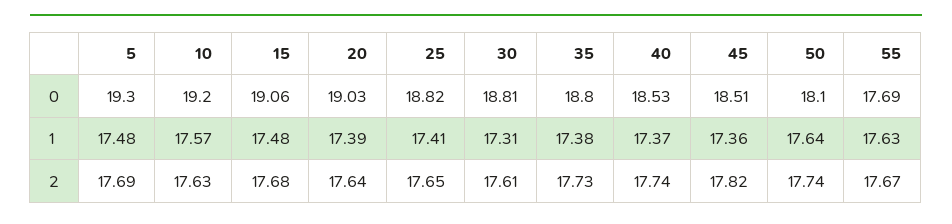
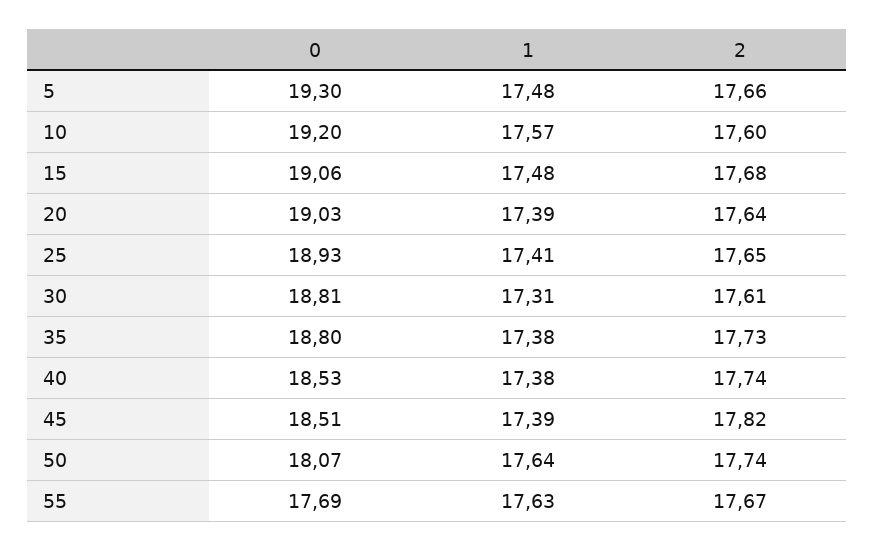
25, 0: 18.82 -> 18.93
50, 0: 18.1 -> 18.07
40, 1: 17.37 -> 17.38
45, 1: 17.36 -> 17.39
5, 2: 17.69 -> 17.66
10, 2: 17.63 -> 17.6

